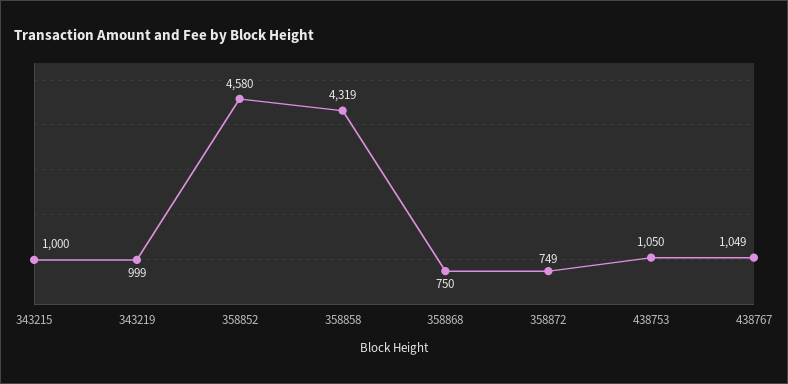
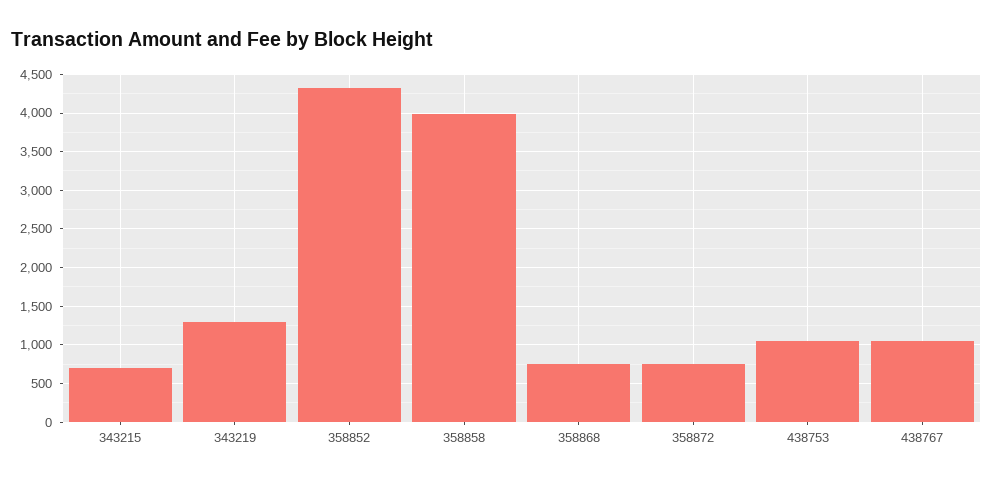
343215: 1000 -> 700
343219: 999 -> 1300
358852: 4580 -> 4300
358858: 4319 -> 4000

